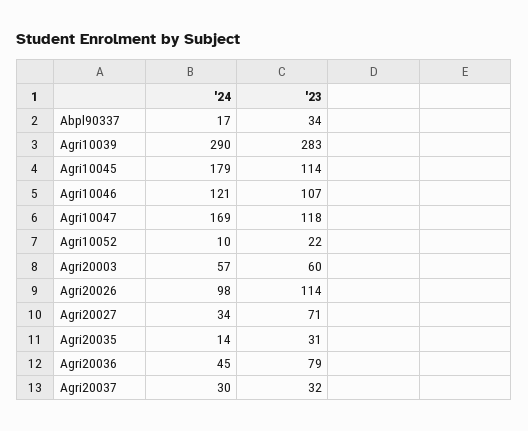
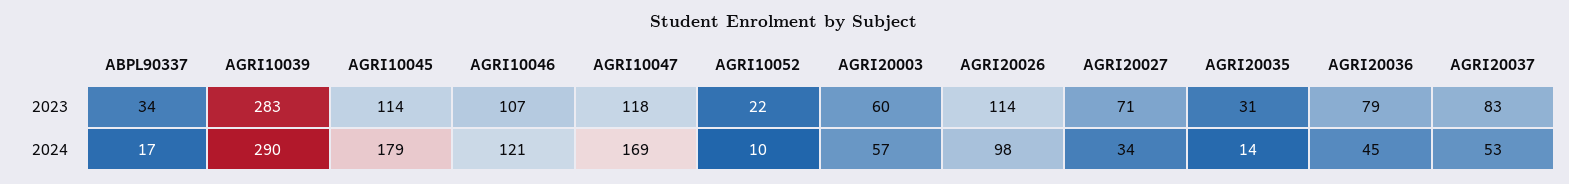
'24, Agri20037: 30 -> 53
'23, Agri20037: 32 -> 83

